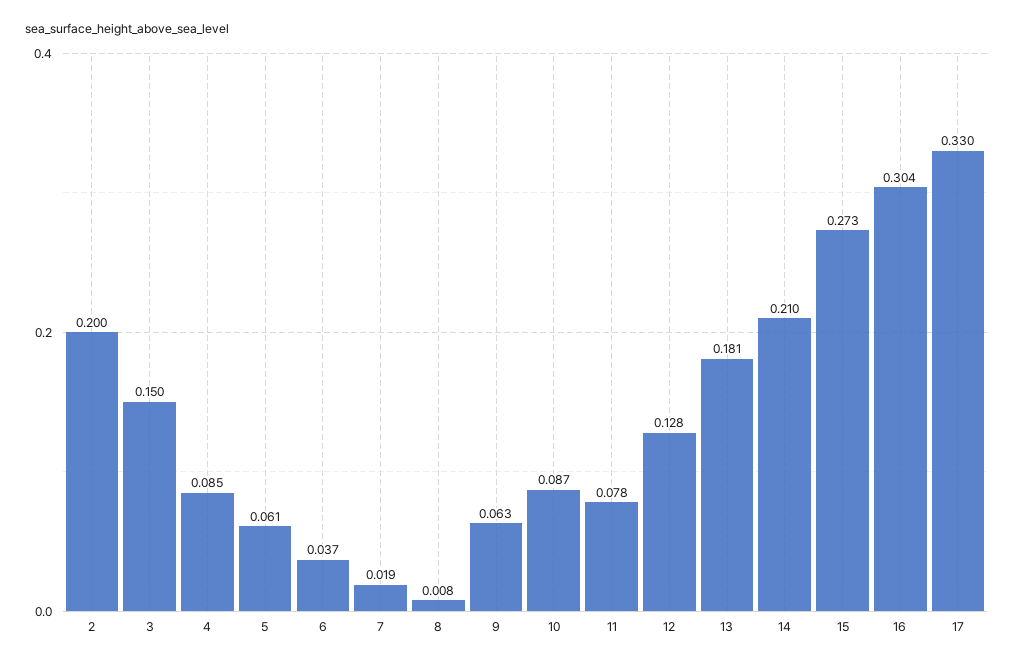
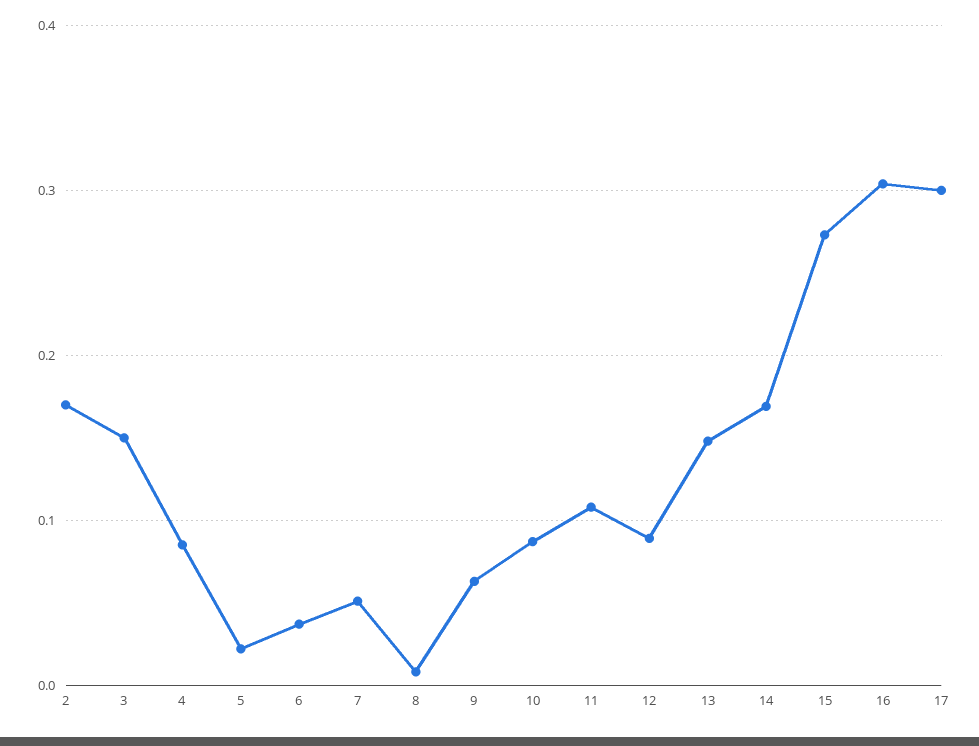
2: 0.2 -> 0.17
5: 0.061 -> 0.02
7: 0.019 -> 0.05
11: 0.078 -> 0.11
12: 0.128 -> 0.09
13: 0.181 -> 0.15
14: 0.21 -> 0.17
17: 0.33 -> 0.3

